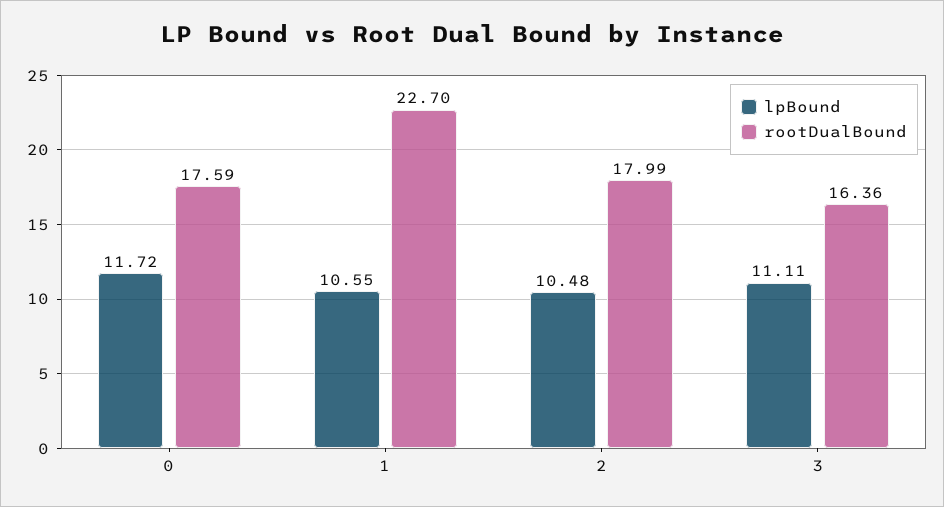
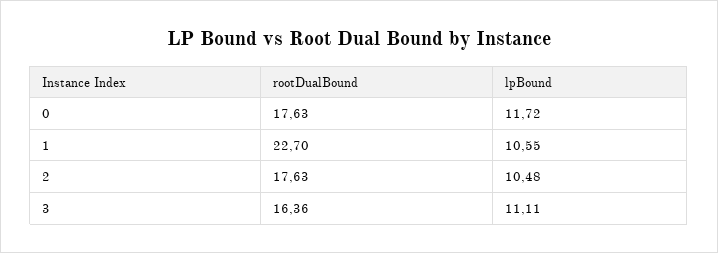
rootDualBound, 0: 17.59 -> 17.63
rootDualBound, 2: 17.99 -> 17.63

